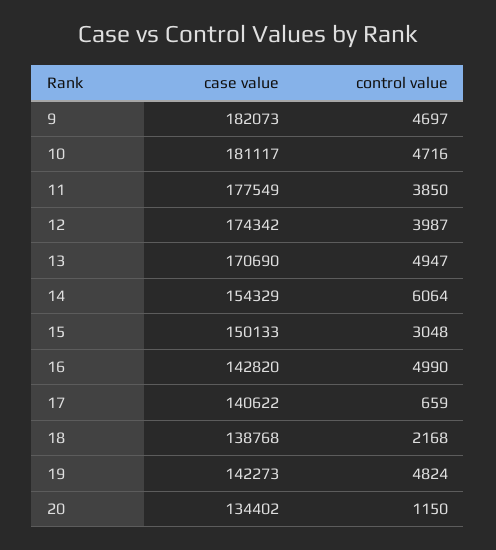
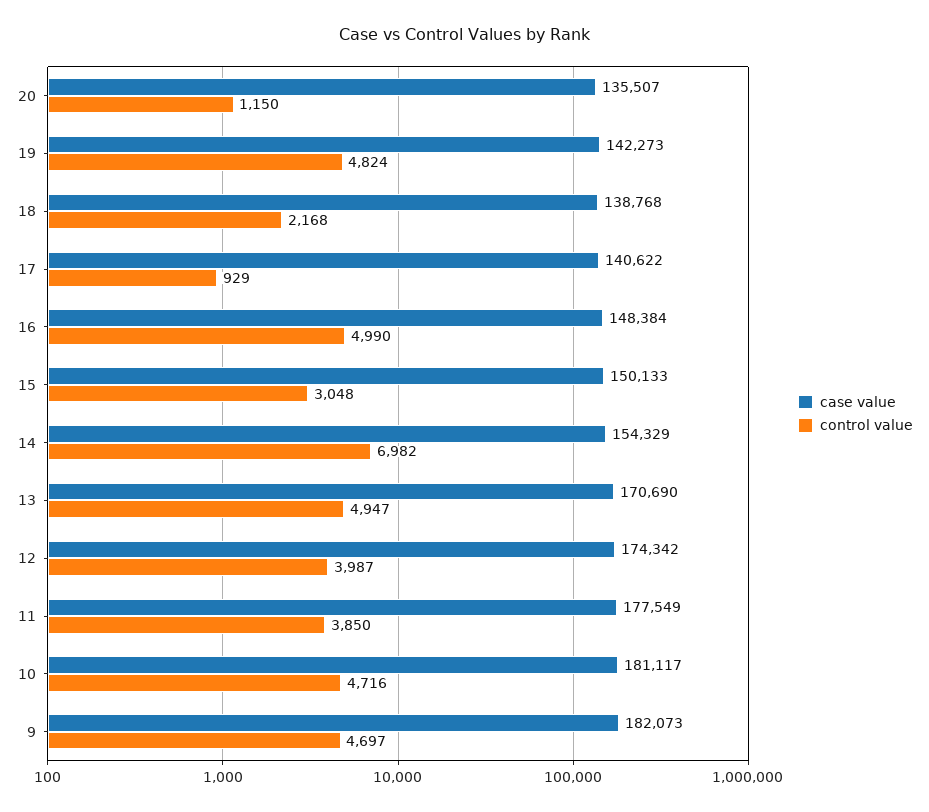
control value, 14: 6064 -> 6982
case value, 16: 142820 -> 148384
control value, 17: 659 -> 929
case value, 20: 134402 -> 135507

